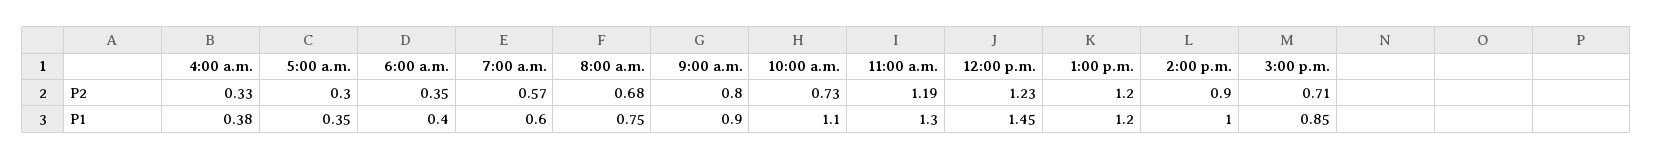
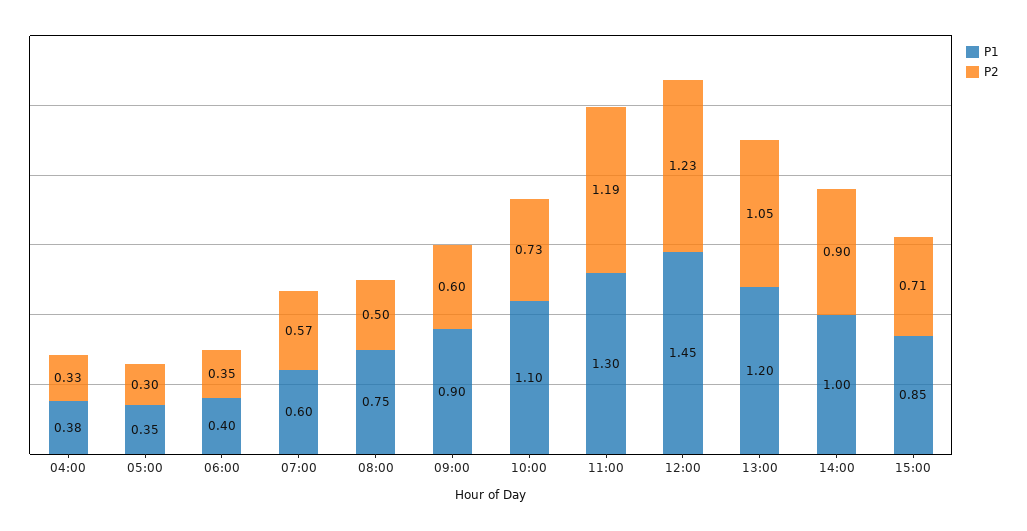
P2, 8:00 a.m.: 0.68 -> 0.5
P2, 9:00 a.m.: 0.8 -> 0.6
P2, 1:00 p.m.: 1.2 -> 1.05

